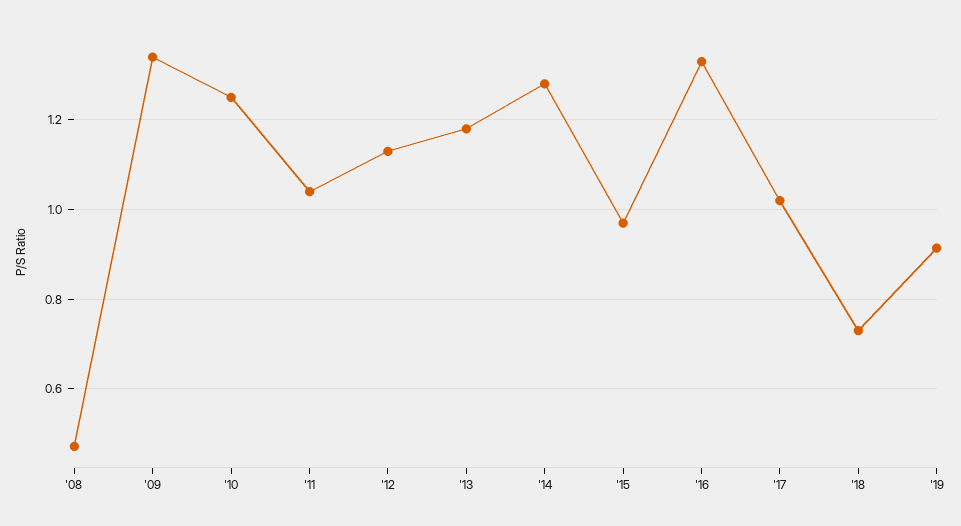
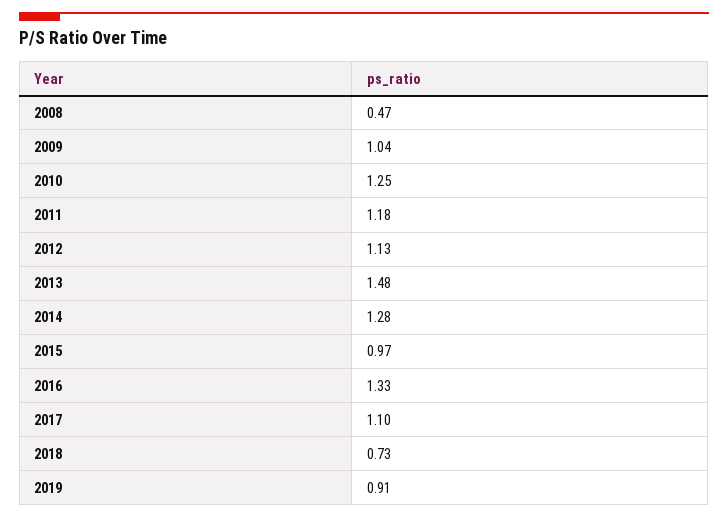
'09: 1.34 -> 1.04
'11: 1.04 -> 1.18
'13: 1.18 -> 1.48
'17: 1.02 -> 1.1

